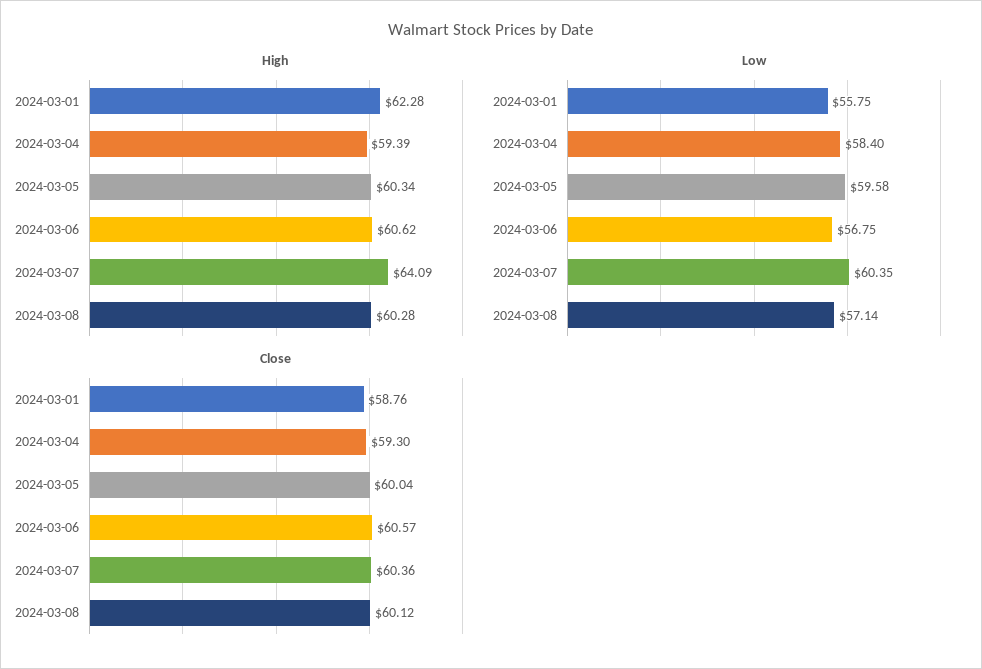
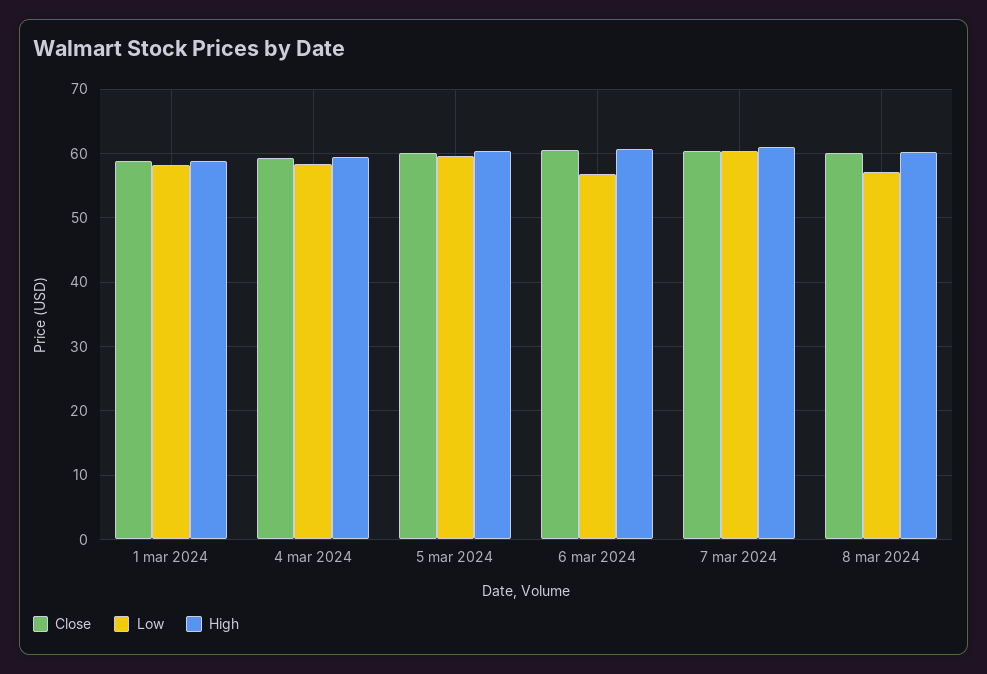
High, 2024-03-01: 62.28 -> 59
High, 2024-03-07: 64.09 -> 61
Low, 2024-03-01: 55.75 -> 58

